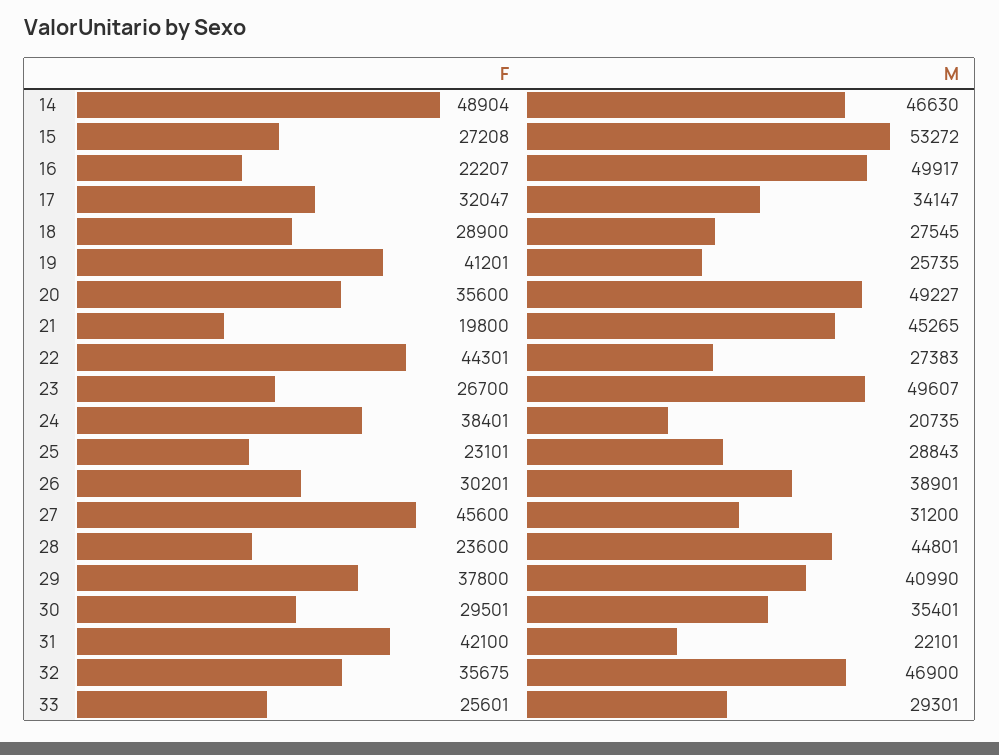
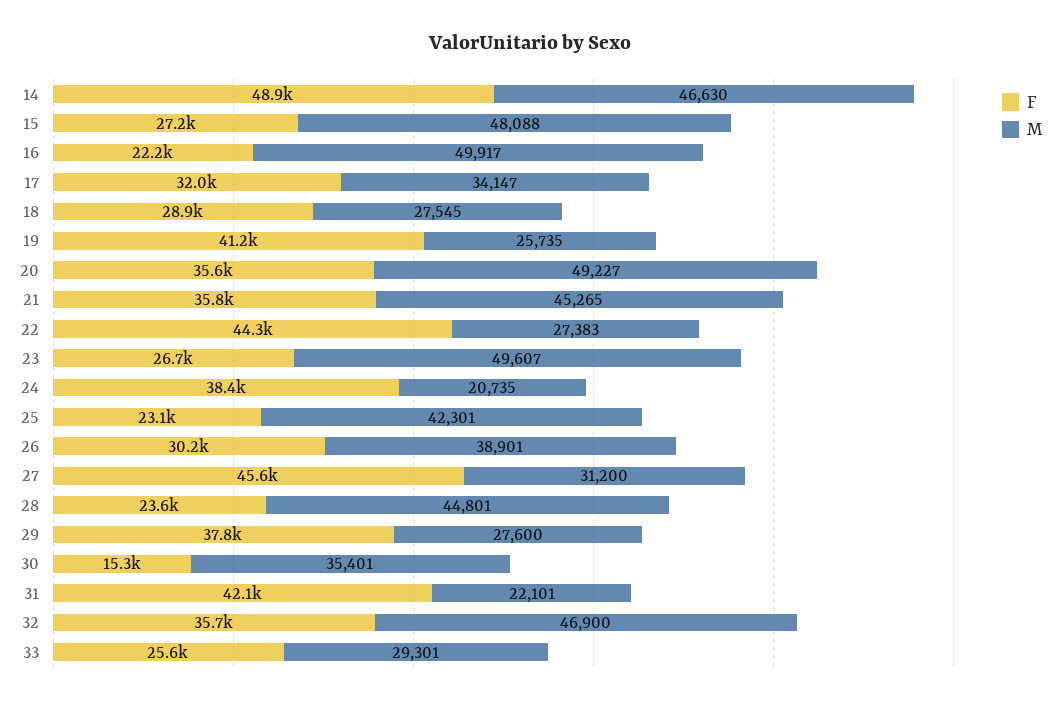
M, 15: 53272 -> 48088
F, 21: 19800 -> 35800
M, 25: 28843 -> 42301
M, 29: 40990 -> 27600
F, 30: 29501 -> 15300

